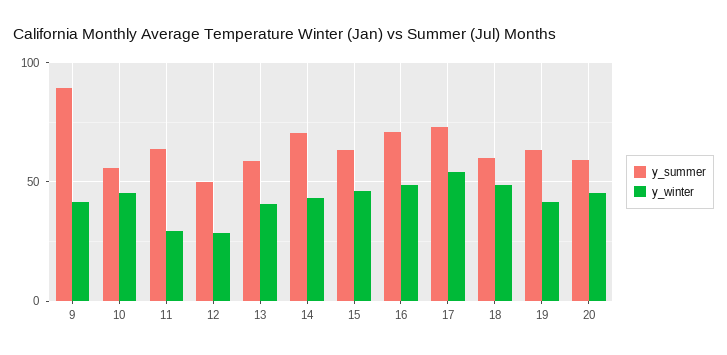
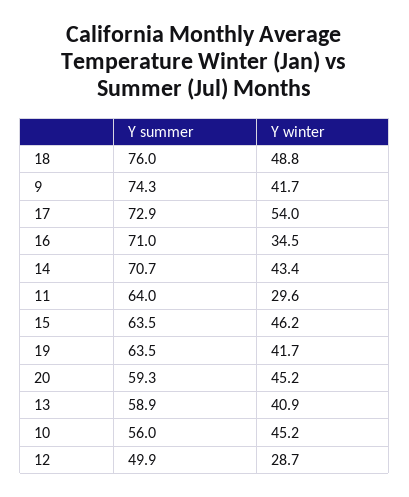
y_summer, 9: 90 -> 74.3
y_winter, 16: 50 -> 34.5
y_summer, 18: 60 -> 76

